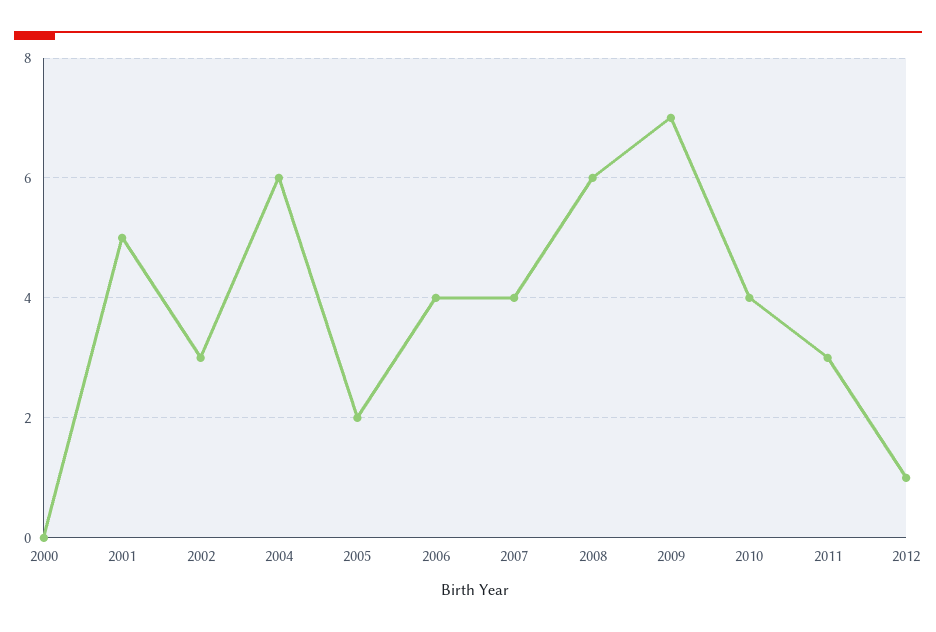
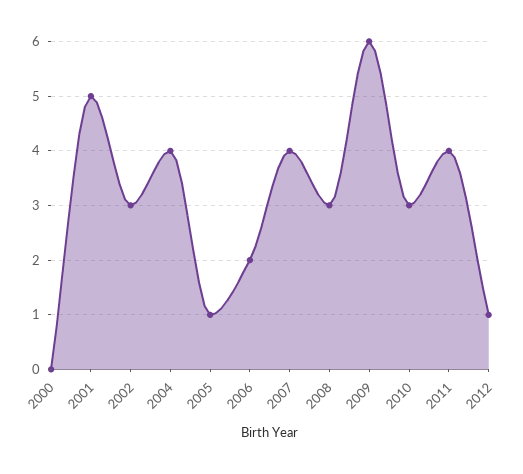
2004: 6 -> 4
2005: 2 -> 1
2006: 4 -> 2
2008: 6 -> 3
2009: 7 -> 6
2010: 4 -> 3
2011: 3 -> 4

